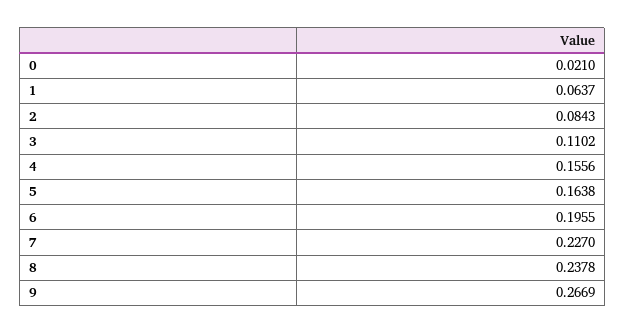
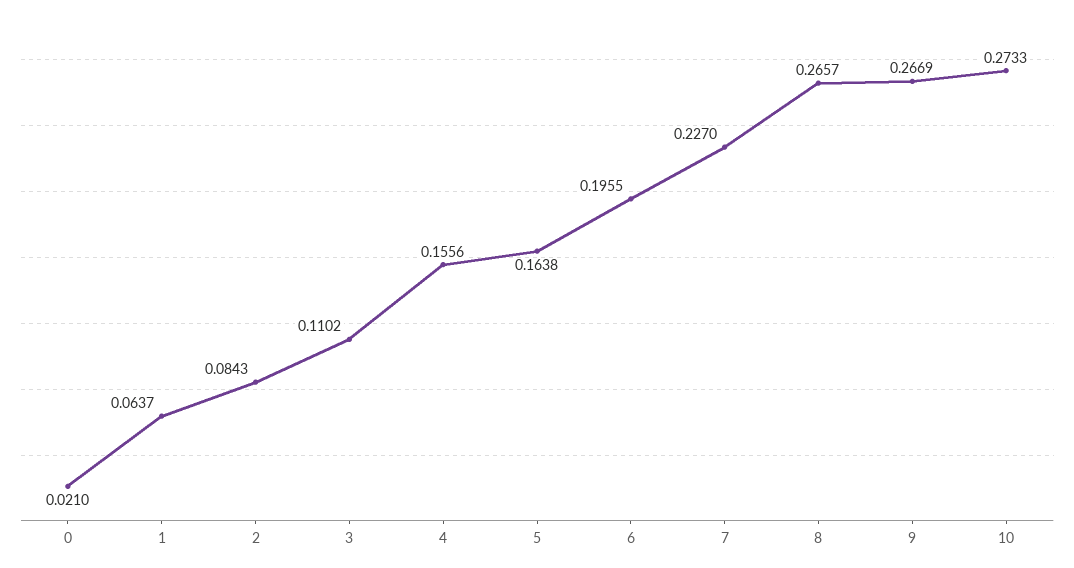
8: 0.2378 -> 0.2657
10: none -> 0.2733

